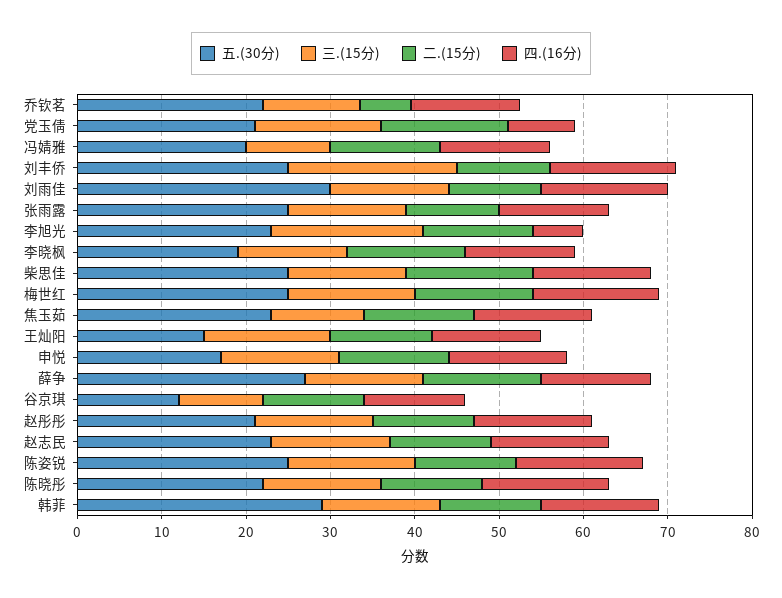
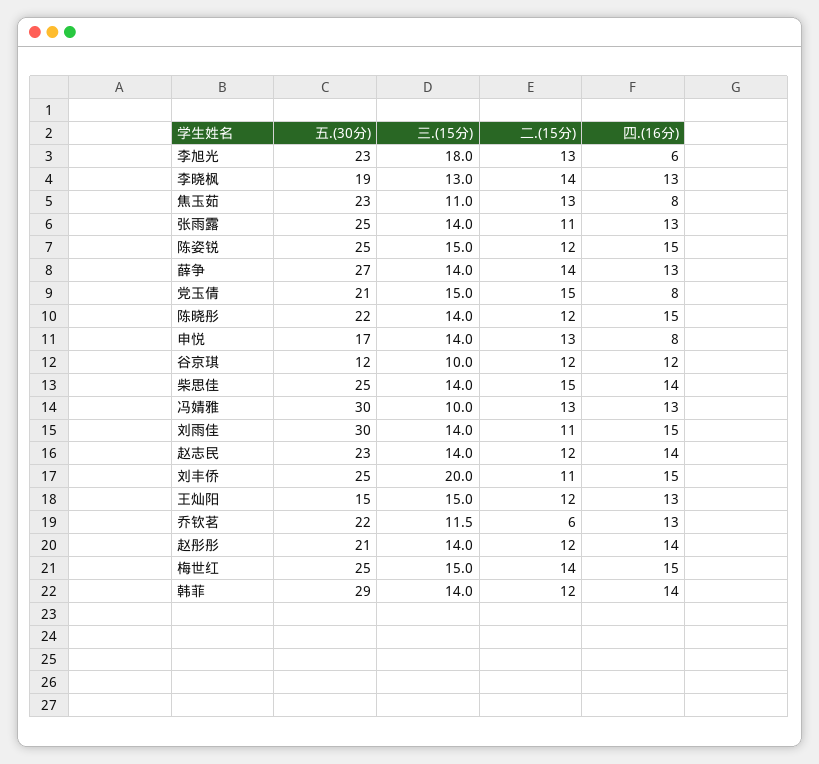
五.(30分), 冯婧雅: 20 -> 30
四.(16分), 焦玉茹: 14 -> 8
四.(16分), 申悦: 14 -> 8

